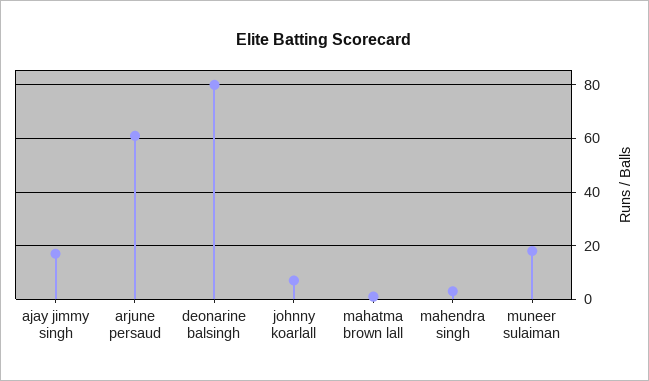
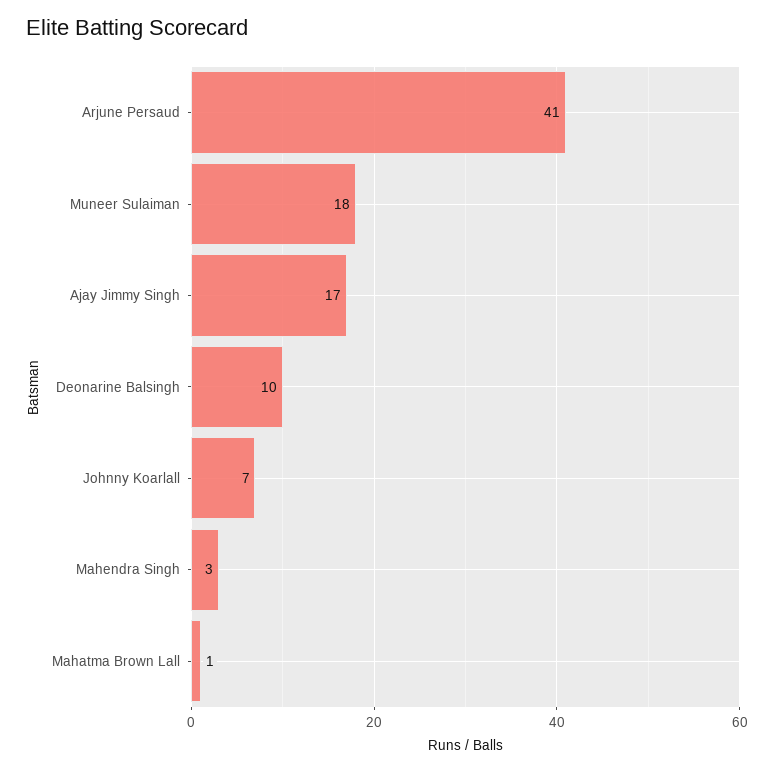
arjune persaud: 60 -> 41
deonarine balsingh: 80 -> 10

